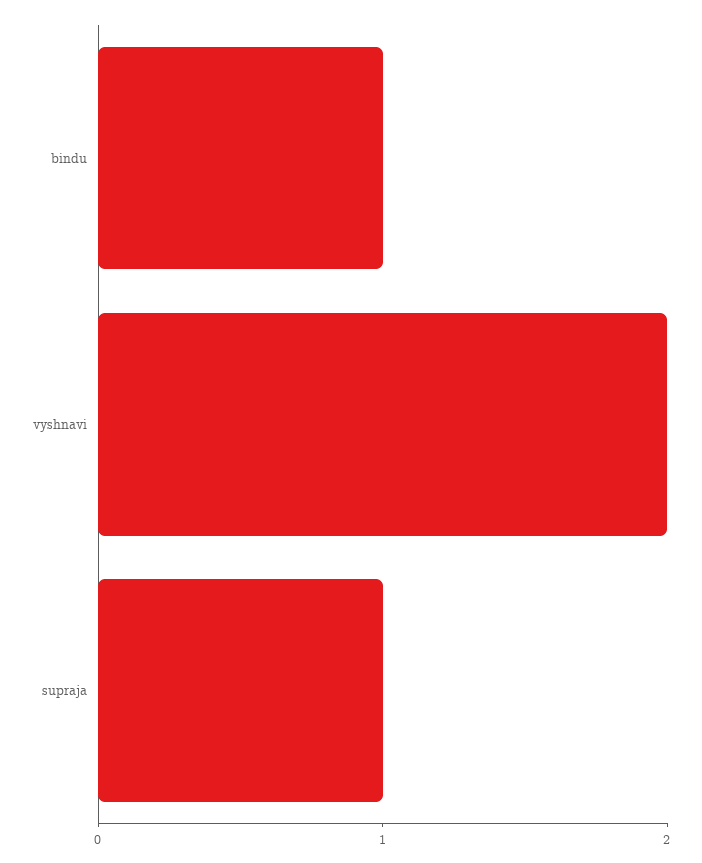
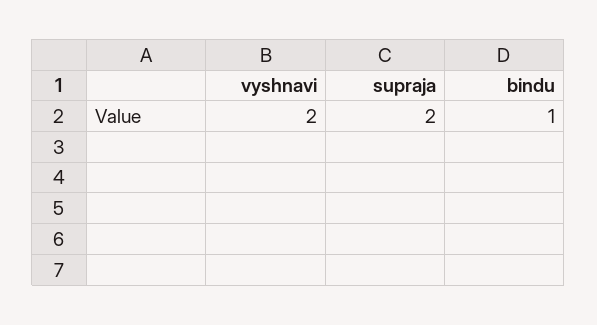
supraja: 1 -> 2

